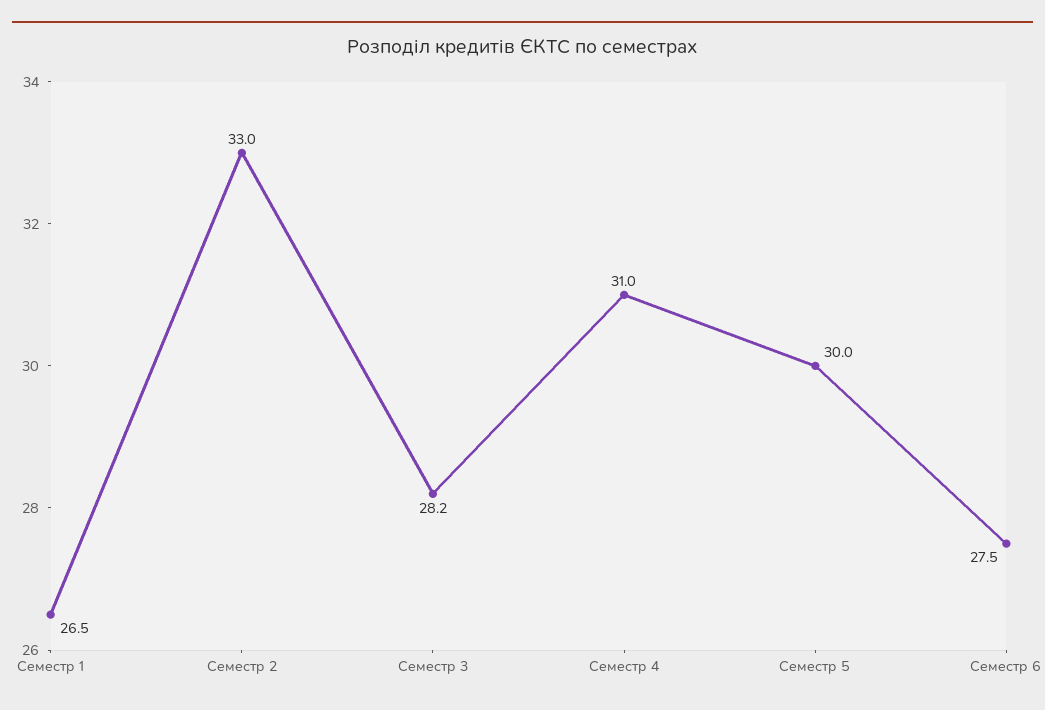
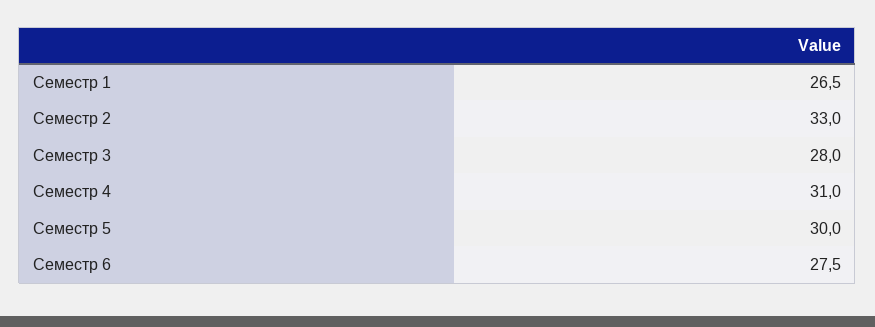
Семестр 3: 28.2 -> 28

